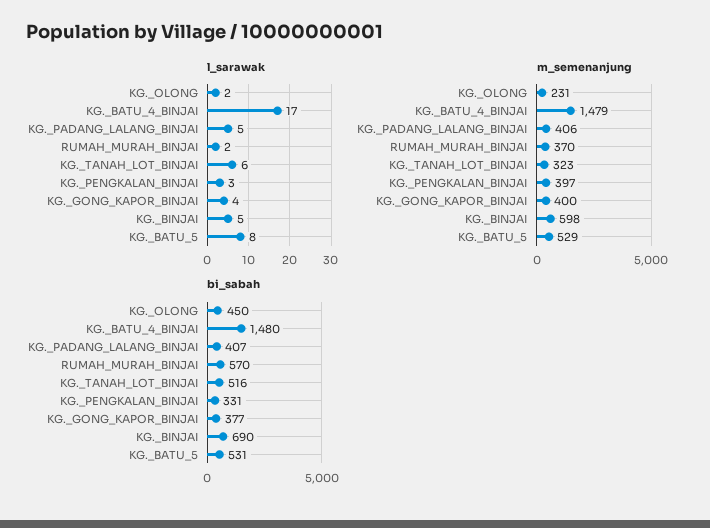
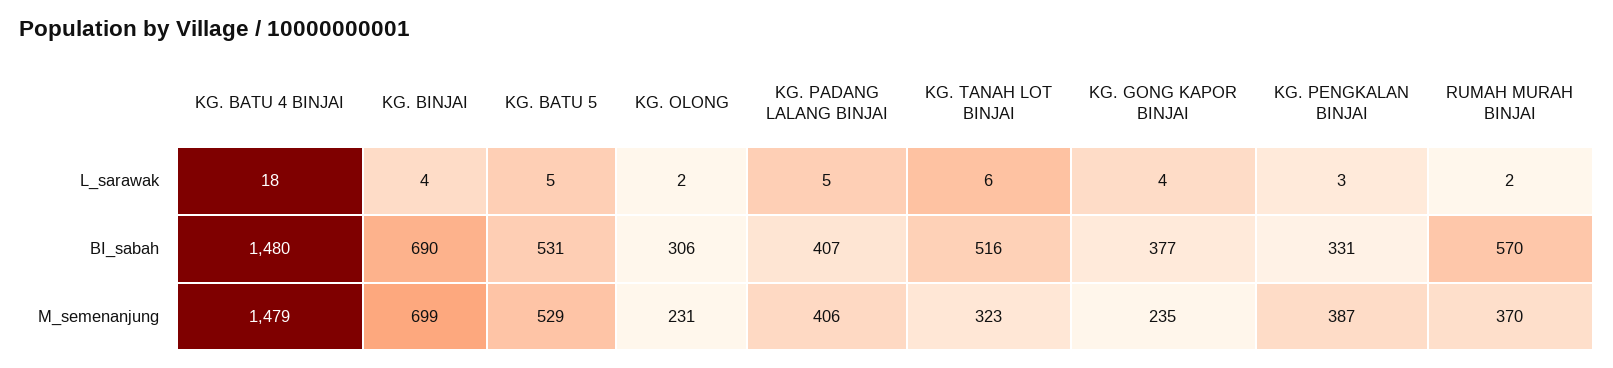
l_sarawak, KG._BATU_4_BINJAI: 17 -> 18
l_sarawak, KG._BINJAI: 5 -> 4
l_sarawak, KG._BATU_5: 8 -> 5
m_semenanjung, KG._PENGKALAN_BINJAI: 397 -> 387
m_semenanjung, KG._GONG_KAPOR_BINJAI: 400 -> 235
m_semenanjung, KG._BINJAI: 598 -> 699
bi_sabah, KG._OLONG: 450 -> 306

